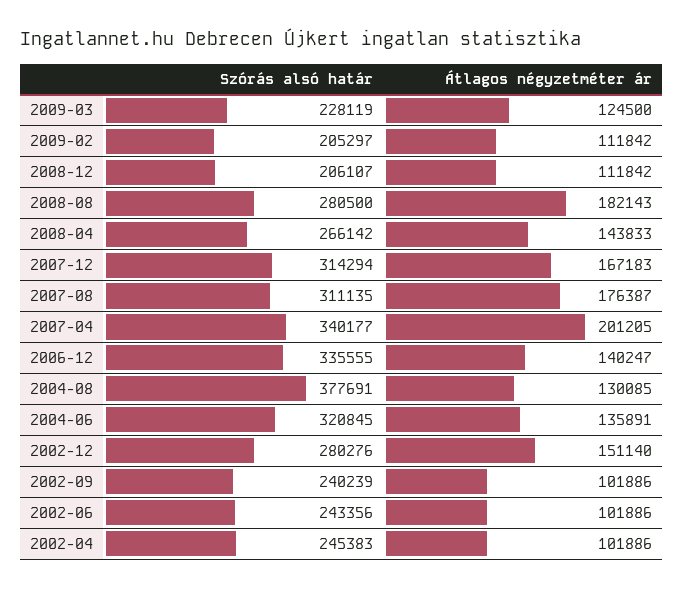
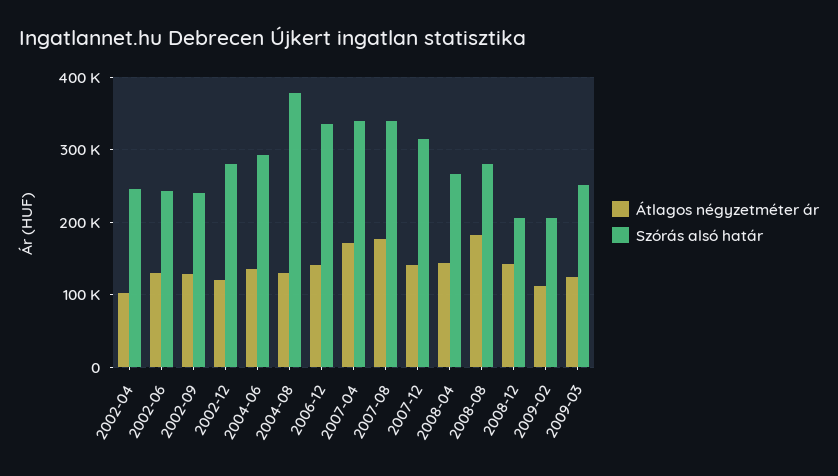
Szórás alsó határ, 2009-03: 228119 -> 250000
Átlagos négyzetméter ár, 2008-12: 111842 -> 140000
Átlagos négyzetméter ár, 2007-12: 167183 -> 140000
Szórás alsó határ, 2007-08: 311135 -> 340000
Átlagos négyzetméter ár, 2007-04: 201205 -> 170000
Szórás alsó határ, 2004-06: 320845 -> 290000
Átlagos négyzetméter ár, 2002-12: 151140 -> 120000
Átlagos négyzetméter ár, 2002-09: 101886 -> 130000
Átlagos négyzetméter ár, 2002-06: 101886 -> 130000

